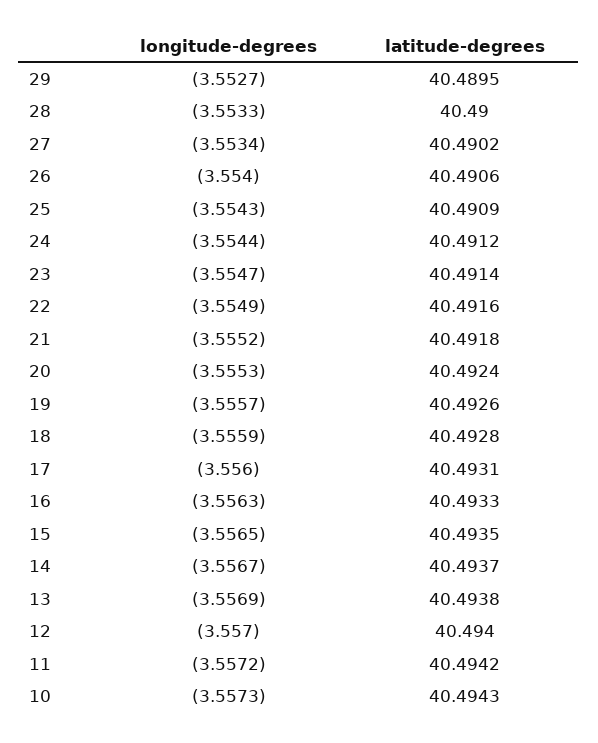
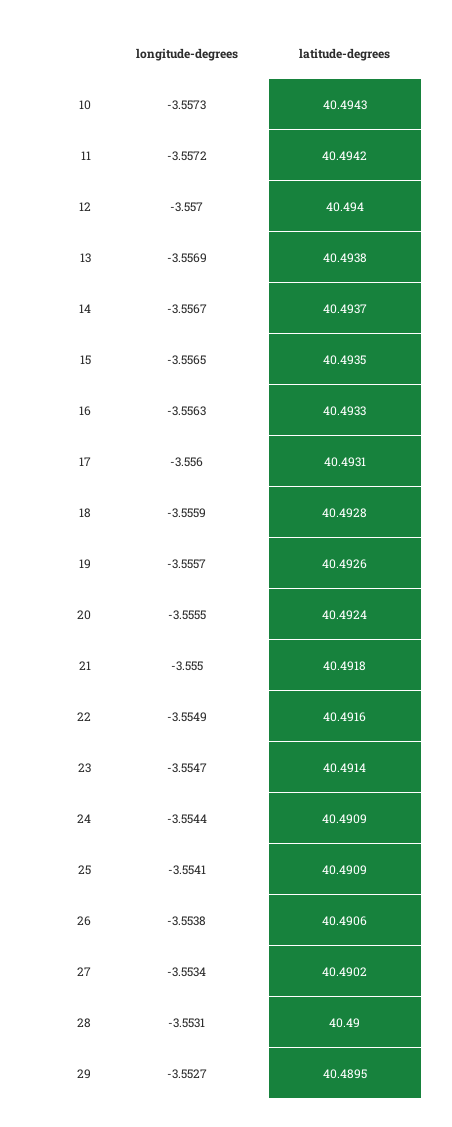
longitude-degrees, 28: -3.5533 -> -3.5531
longitude-degrees, 26: -3.554 -> -3.5538
longitude-degrees, 25: -3.5543 -> -3.5541
latitude-degrees, 24: 40.4912 -> 40.4909
longitude-degrees, 21: -3.5552 -> -3.555
longitude-degrees, 20: -3.5553 -> -3.5555

